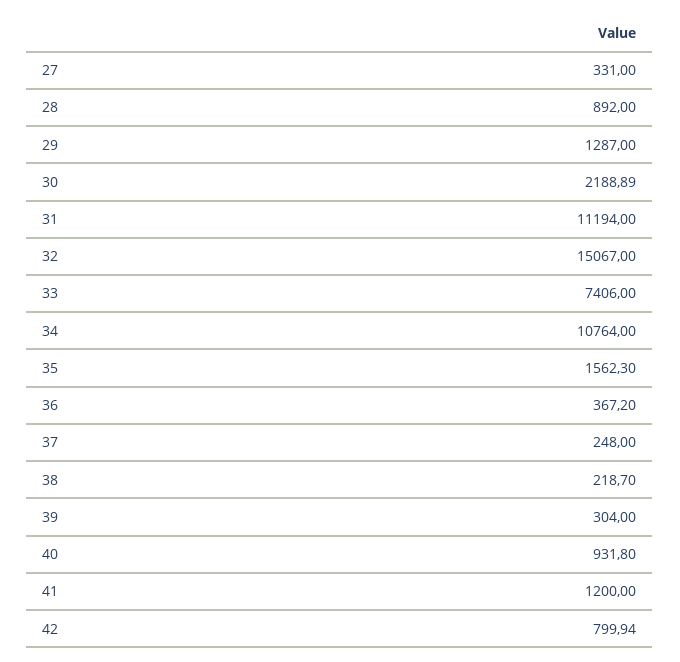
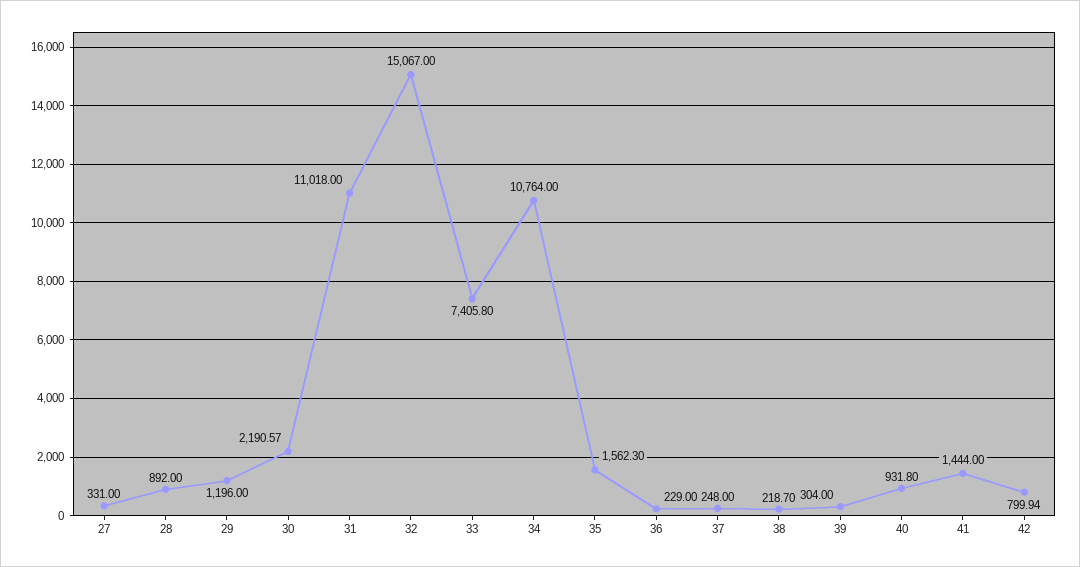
29: 1287 -> 1196
30: 2188.89 -> 2190.57
31: 11194 -> 11018
33: 7406 -> 7405.8
36: 367.2 -> 229
41: 1200 -> 1444

